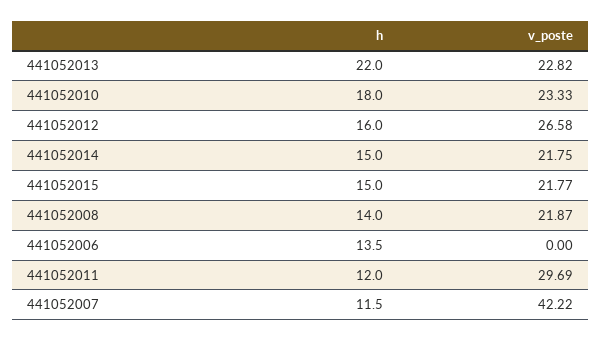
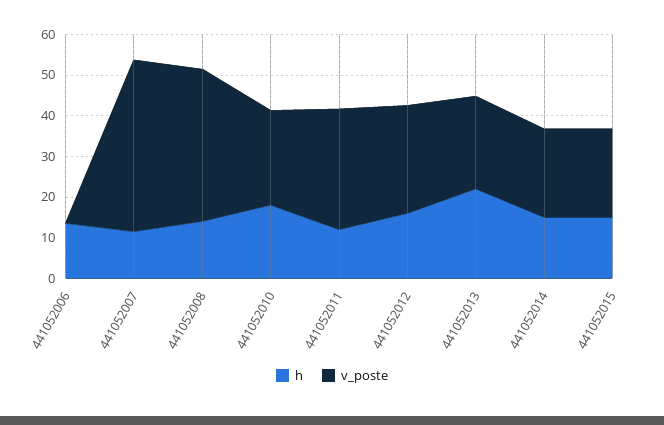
v_poste, 441052008: 21.87 -> 38

